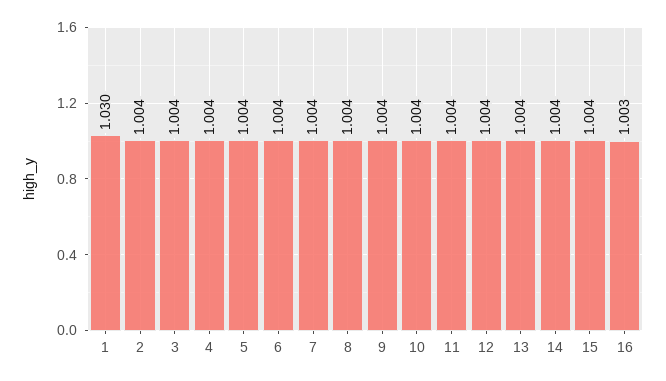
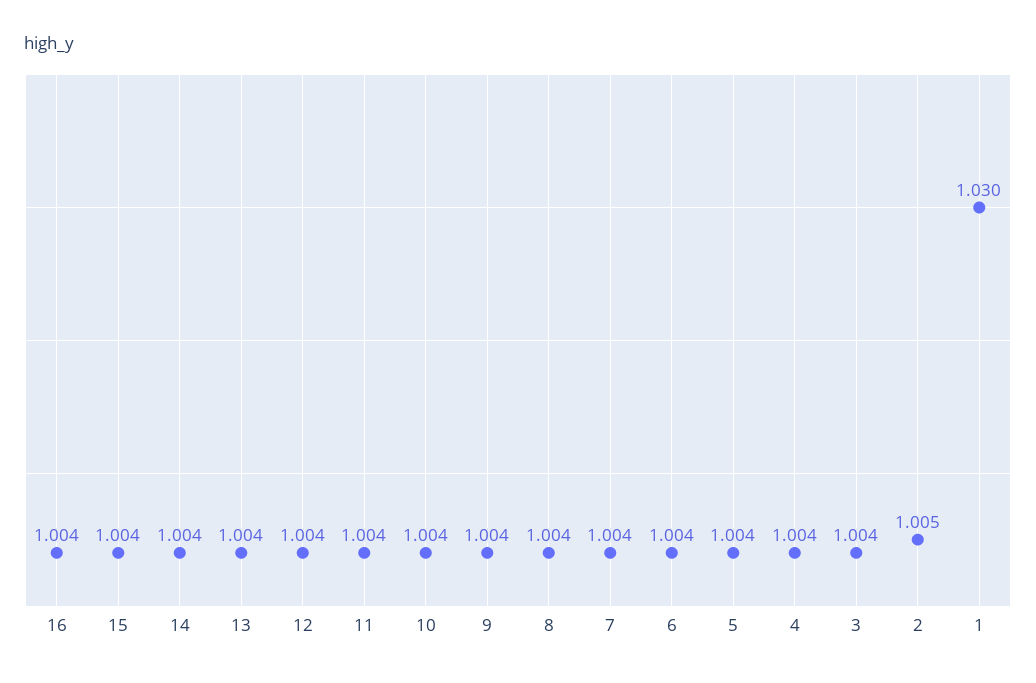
2: 1.004 -> 1.005
16: 1.003 -> 1.004

